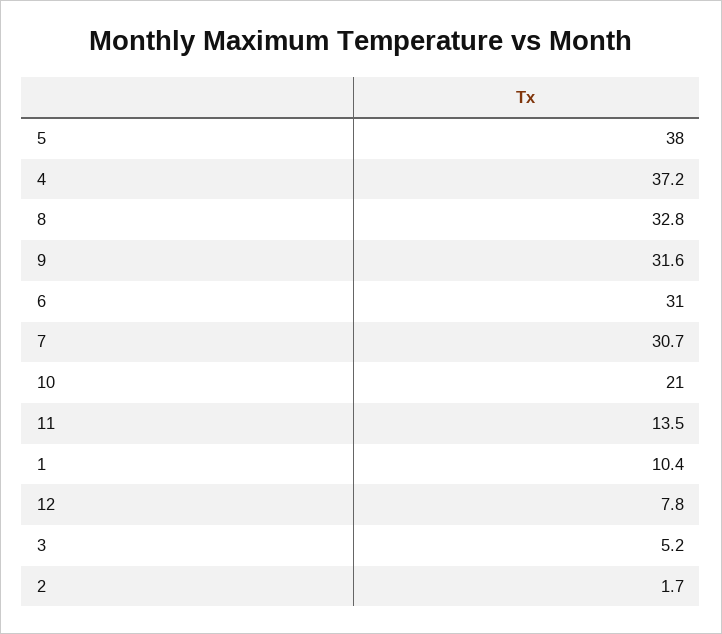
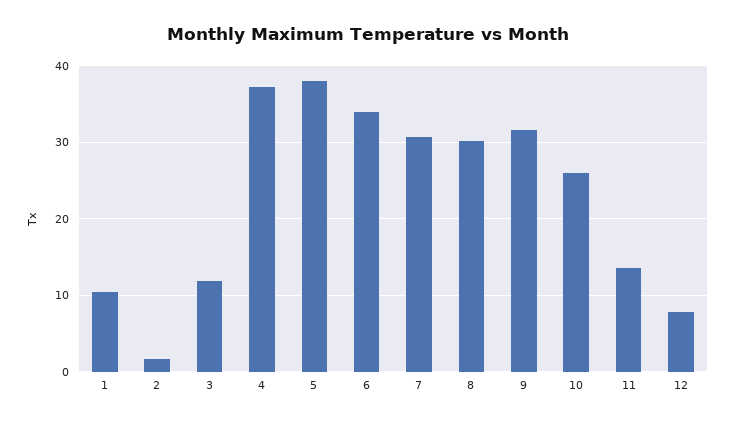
8: 32.8 -> 30
6: 31 -> 34
10: 21 -> 26
3: 5.2 -> 12

